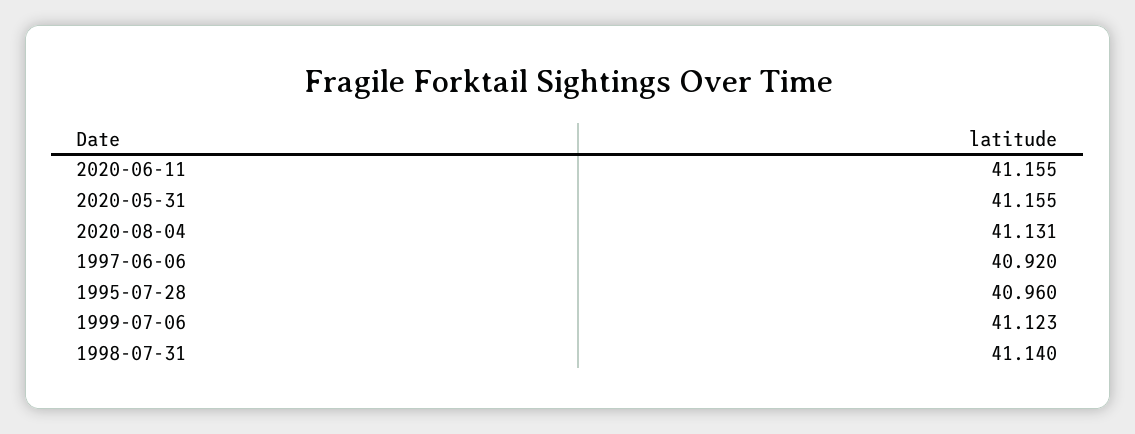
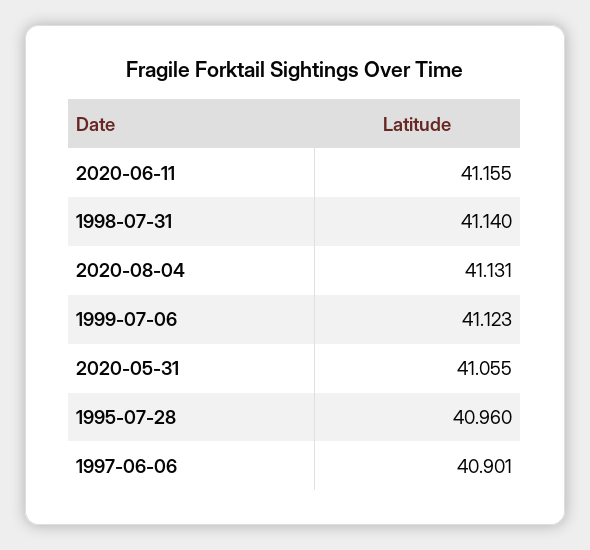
2020-05-31: 41.155 -> 41.055
1997-06-06: 40.92 -> 40.901

